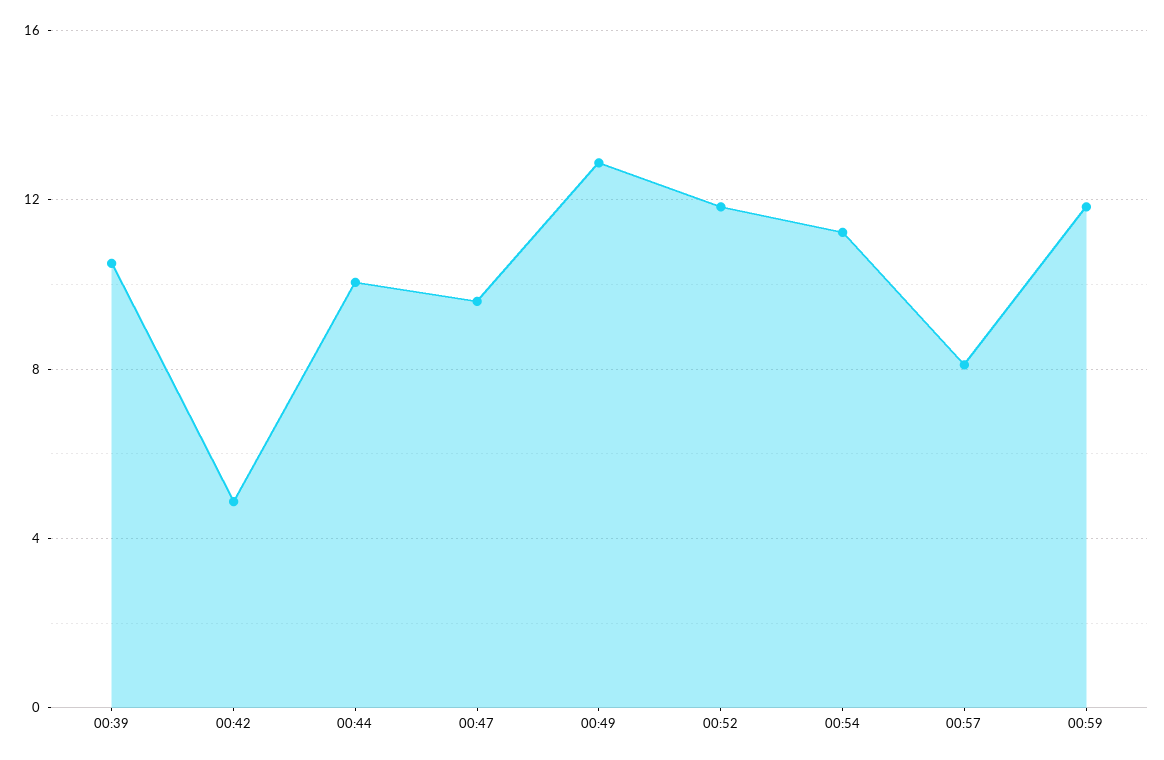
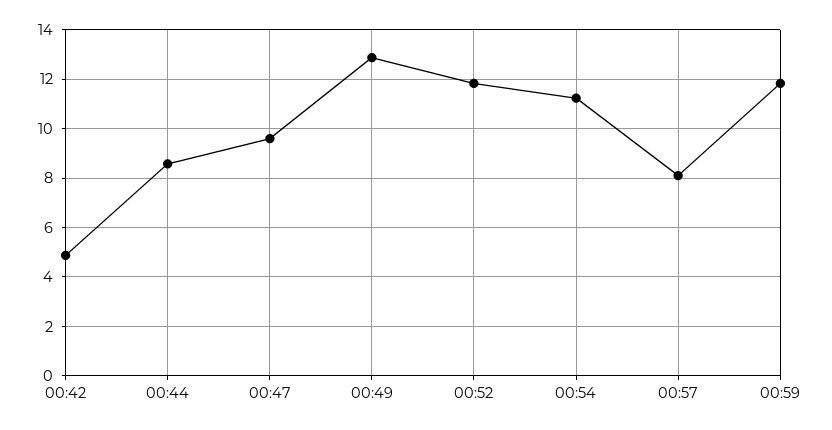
00:39: 10.5 -> none
00:44: 10 -> 8.5

